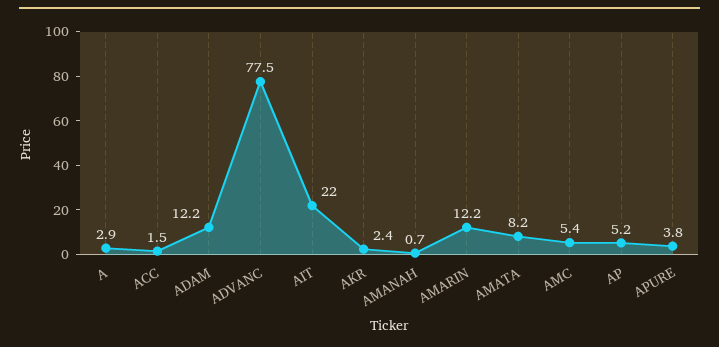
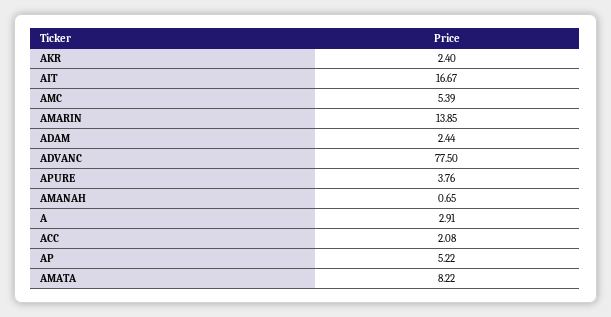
ACC: 1.5 -> 2.08
ADAM: 12.2 -> 2.44
AIT: 22 -> 16.67
AMARIN: 12.2 -> 13.85

